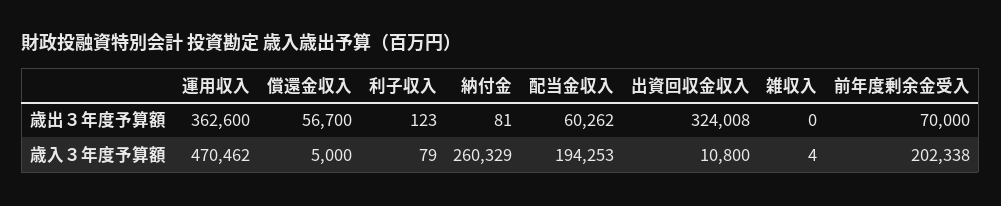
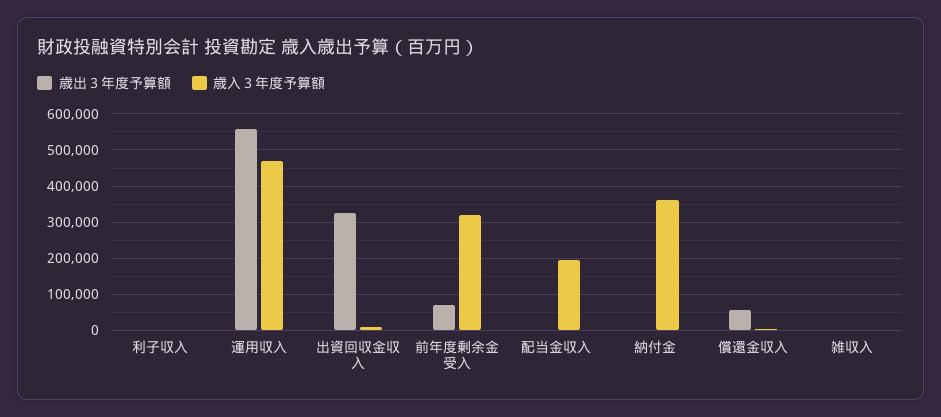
歳出３年度予算額, 運用収入: 362600 -> 560000
歳出３年度予算額, 配当金収入: 60262 -> 0
歳入３年度予算額, 納付金: 260329 -> 360000
歳入３年度予算額, 前年度剰余金受入: 202338 -> 320000

